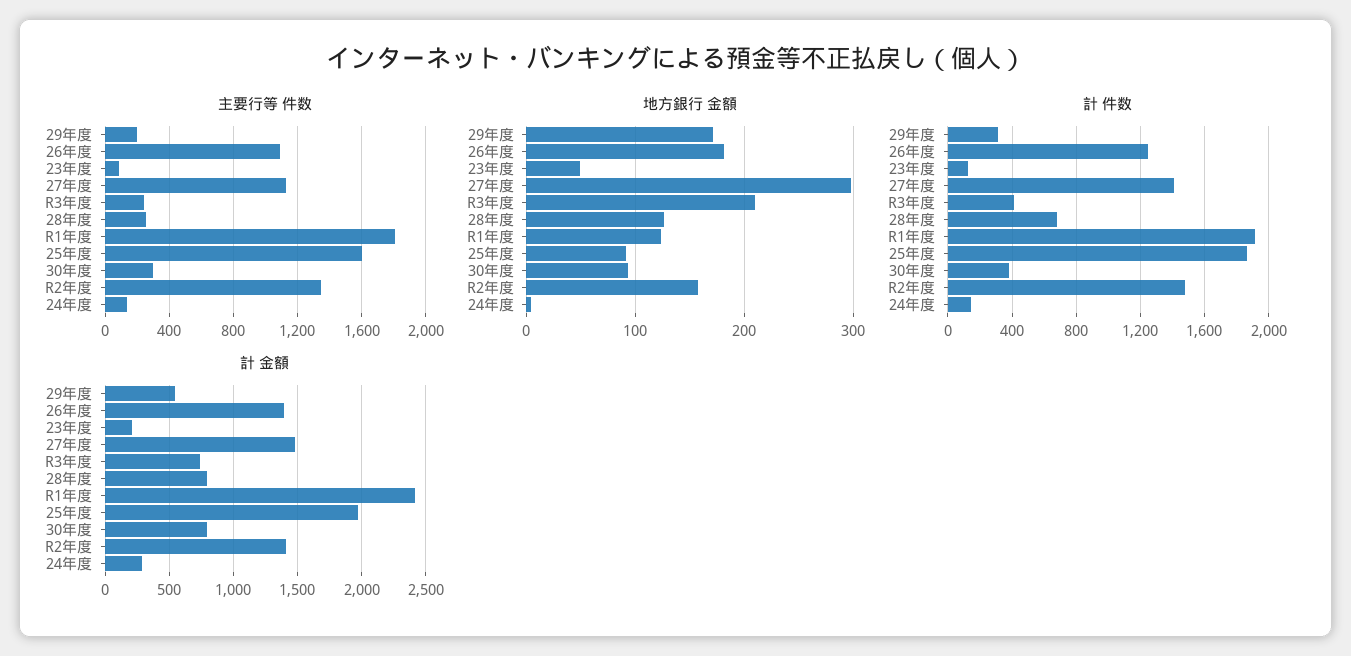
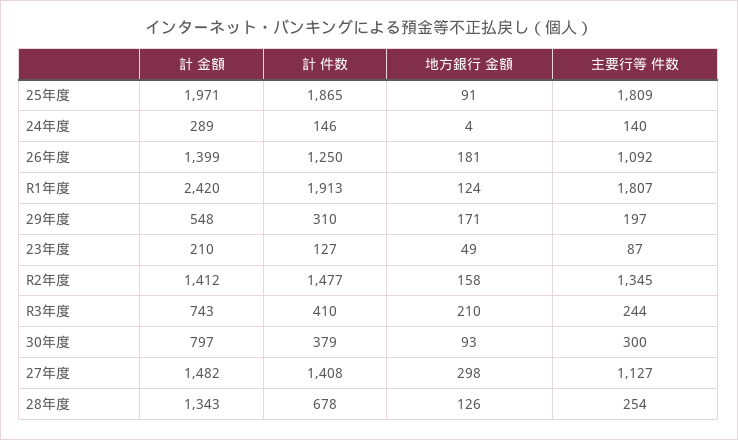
主要行等 件数, 25年度: 1600 -> 1809
計 金額, 28年度: 800 -> 1343

